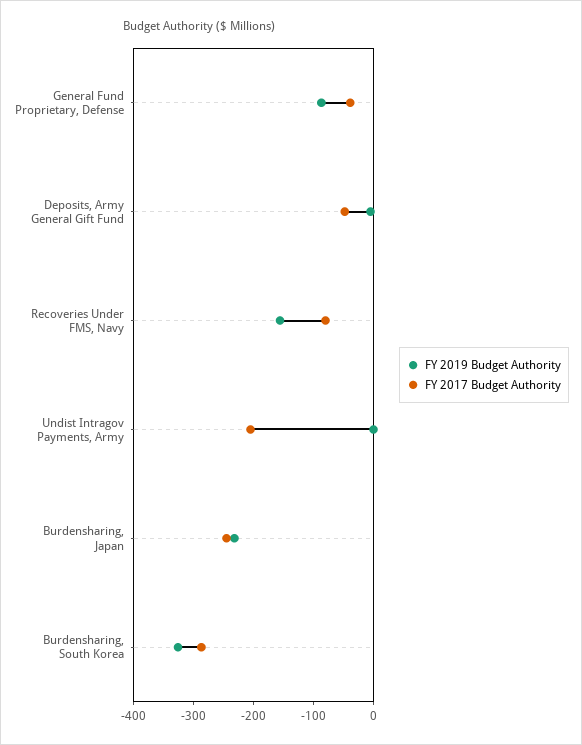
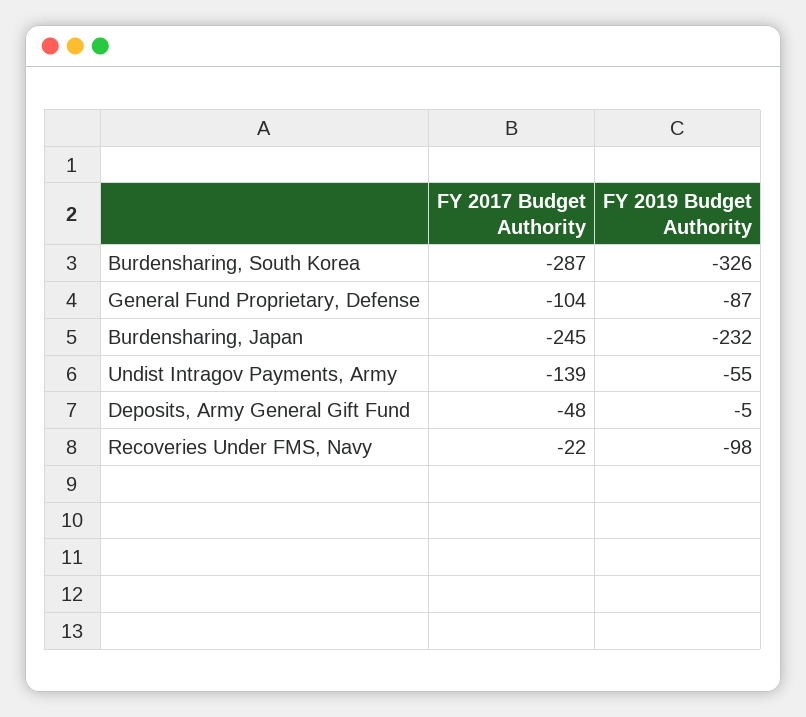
FY 2017 Budget Authority, General Fund Proprietary, Defense: -40 -> -104
FY 2019 Budget Authority, Recoveries Under FMS, Navy: -160 -> -98
FY 2017 Budget Authority, Recoveries Under FMS, Navy: -80 -> -22
FY 2019 Budget Authority, Undist Intragov Payments, Army: 0 -> -55
FY 2017 Budget Authority, Undist Intragov Payments, Army: -200 -> -139

